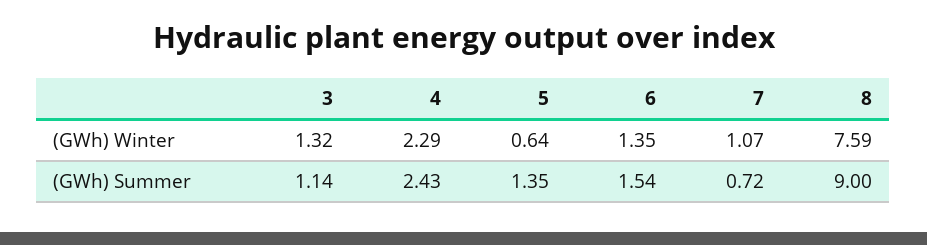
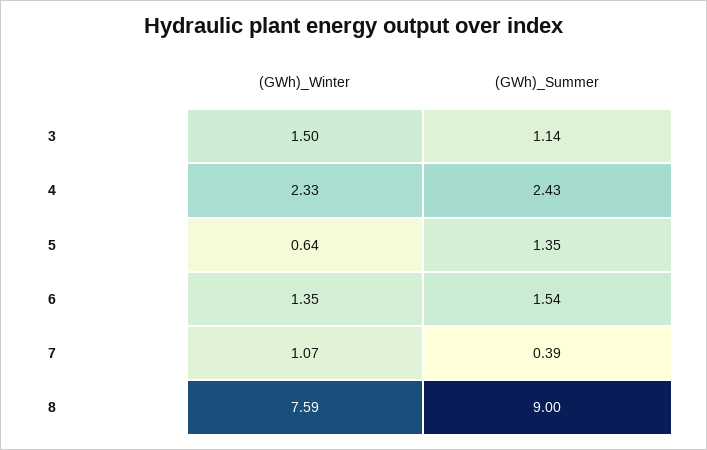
3, (GWh) Winter: 1.32 -> 1.5
4, (GWh) Winter: 2.29 -> 2.33
7, (GWh) Summer: 0.72 -> 0.39

